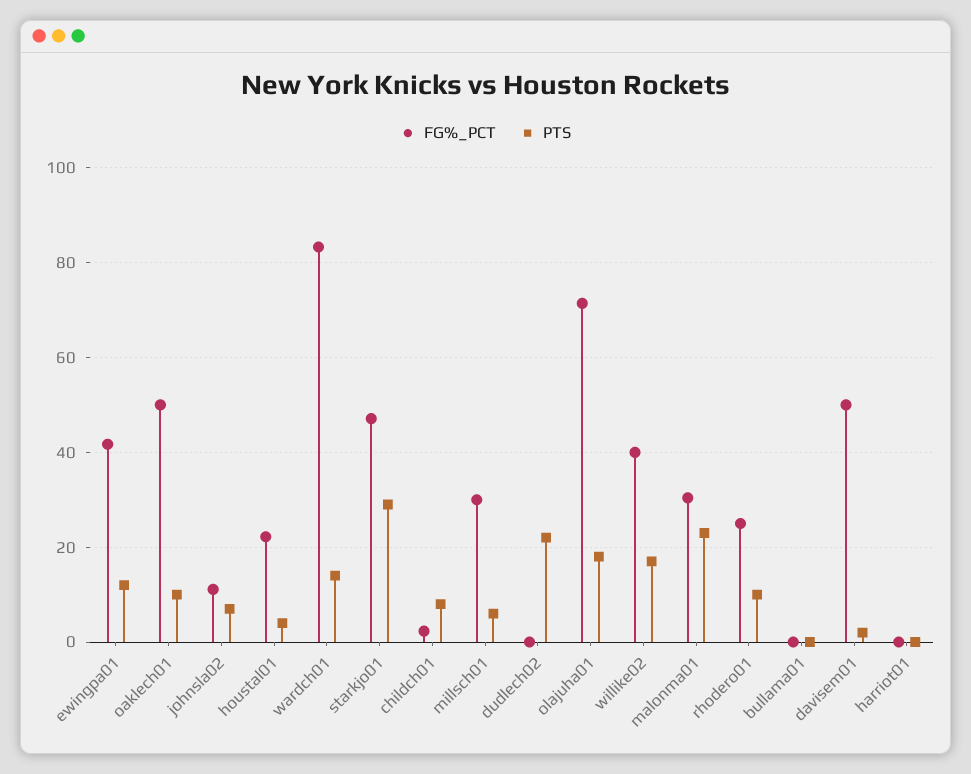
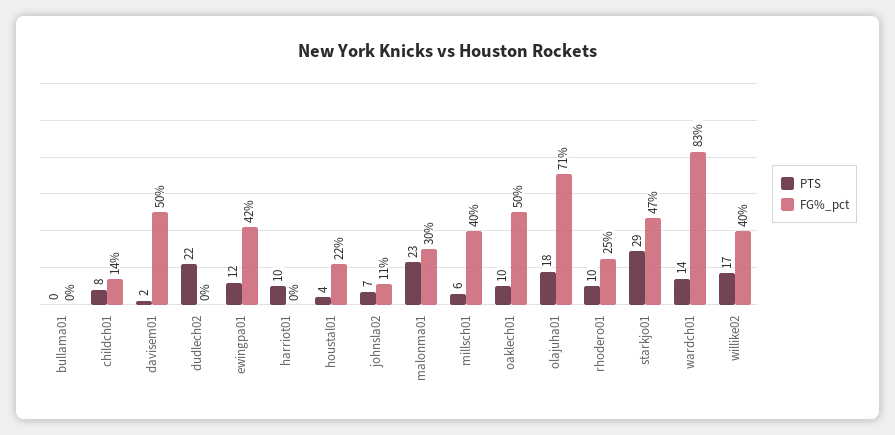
FG%_PCT, childch01: 2 -> 14
FG%_PCT, millsch01: 30 -> 40
PTS, harriot01: 0 -> 10

